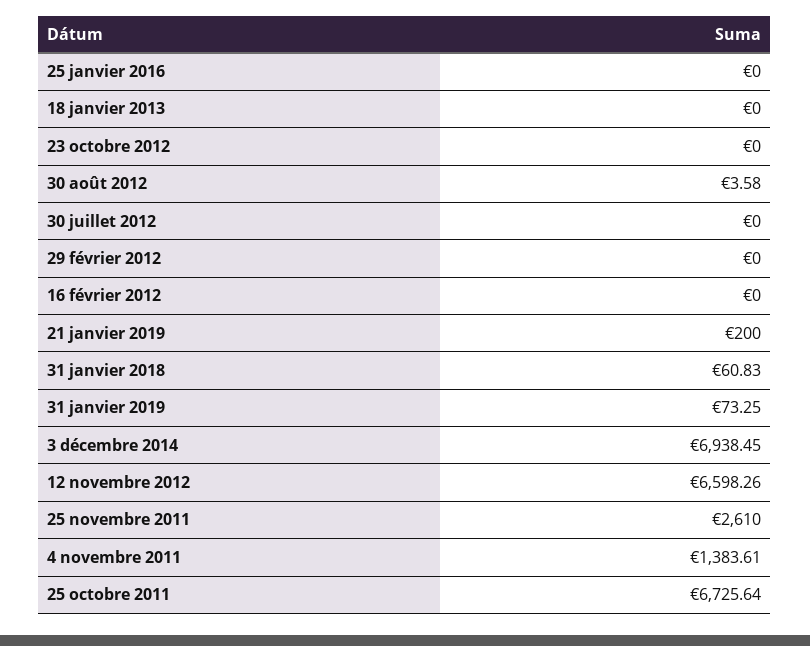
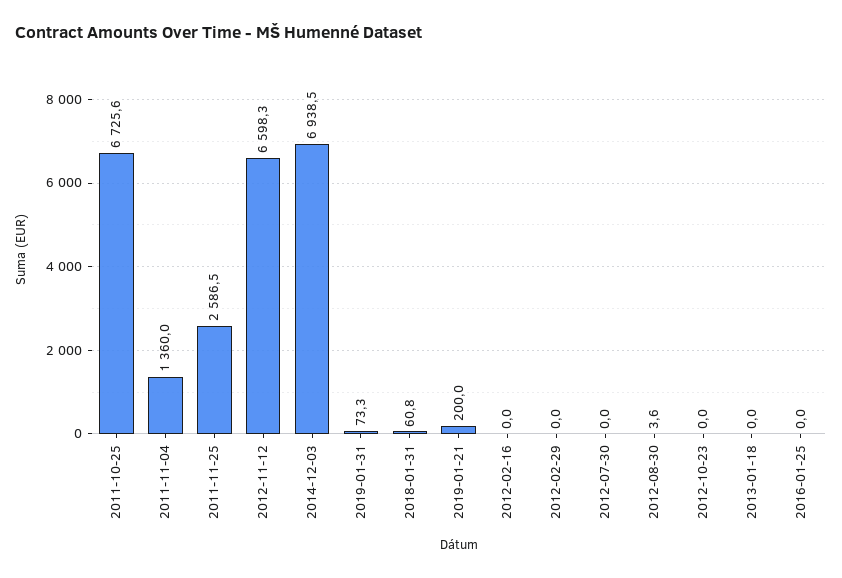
25 novembre 2011: 2610 -> 2586.5
4 novembre 2011: 1383.61 -> 1360

